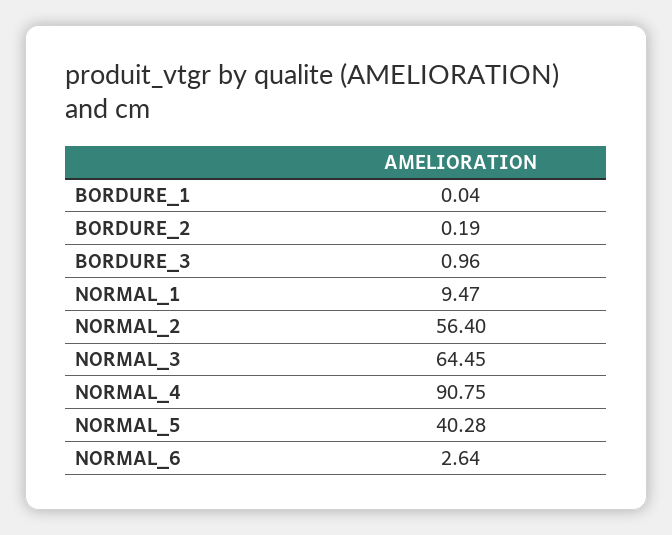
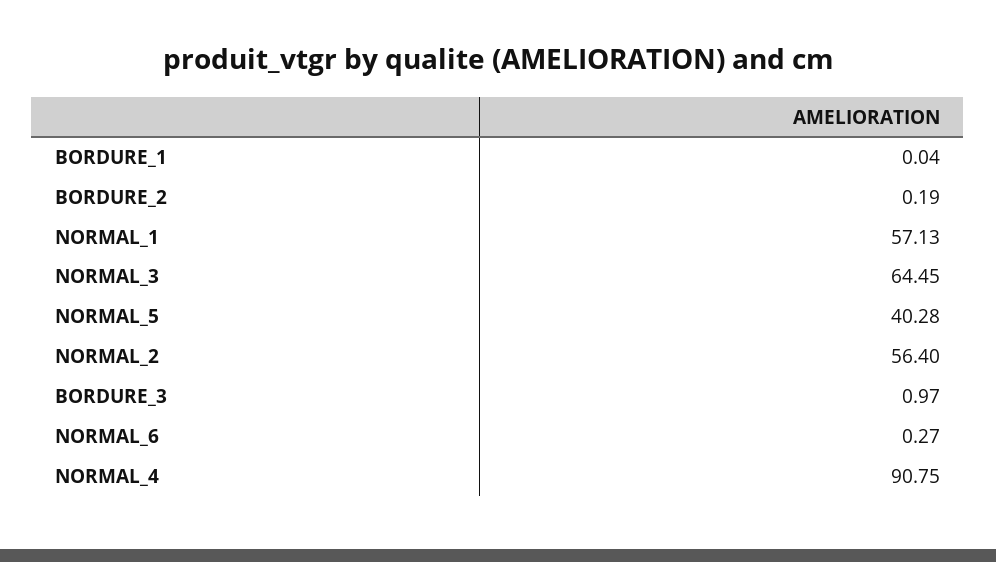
BORDURE_3: 0.96 -> 0.97
NORMAL_1: 9.47 -> 57.13
NORMAL_6: 2.64 -> 0.27

